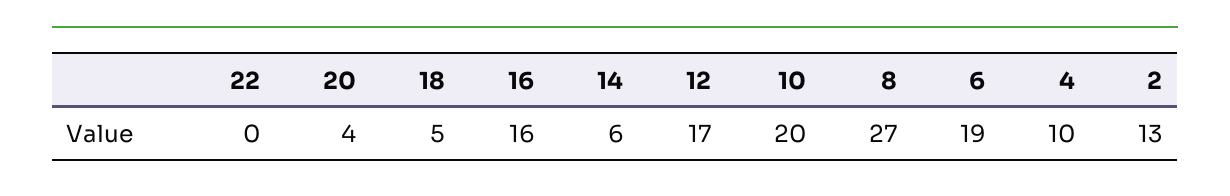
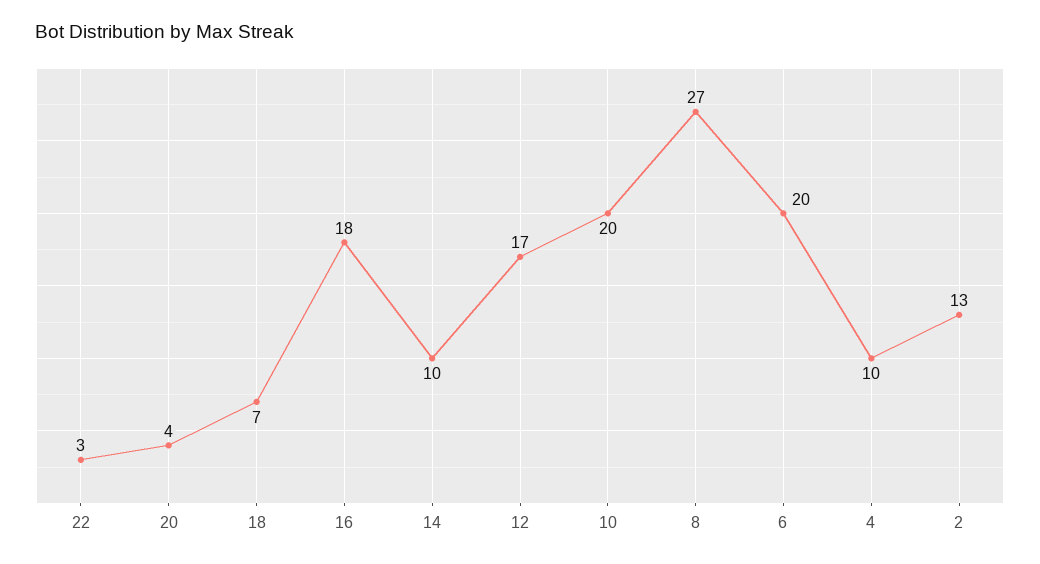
22: 0 -> 3
18: 5 -> 7
16: 16 -> 18
14: 6 -> 10
6: 19 -> 20

